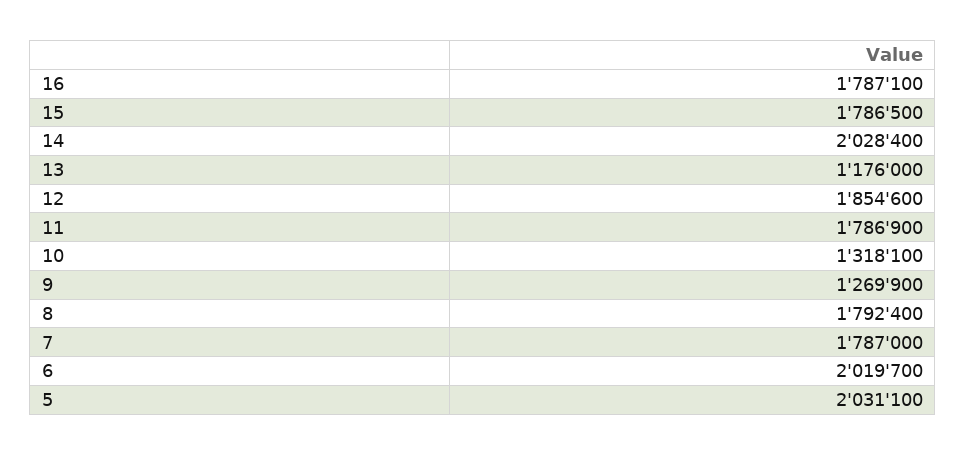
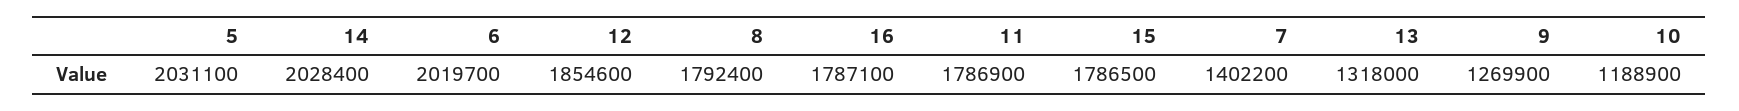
13: 1176000 -> 1318000
10: 1318100 -> 1188900
7: 1787000 -> 1402200

